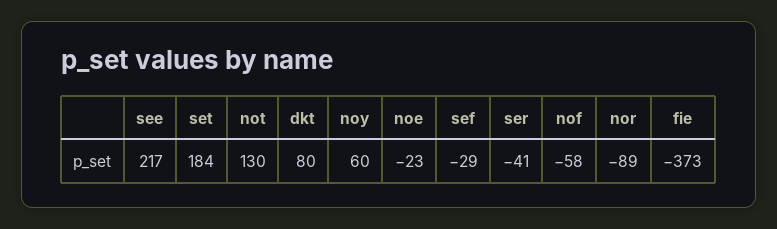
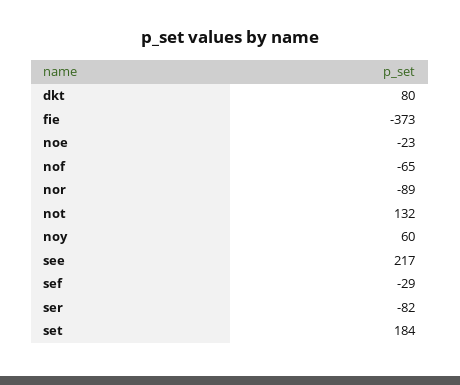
not: 130 -> 132
ser: -41 -> -82
nof: -58 -> -65

